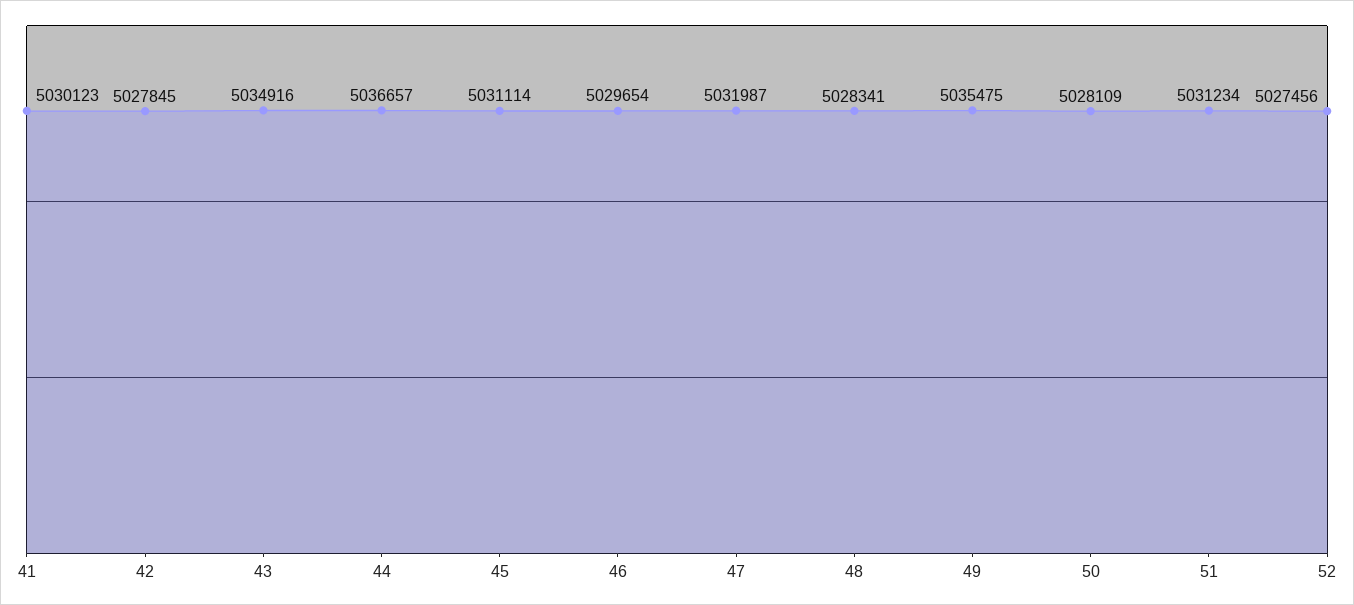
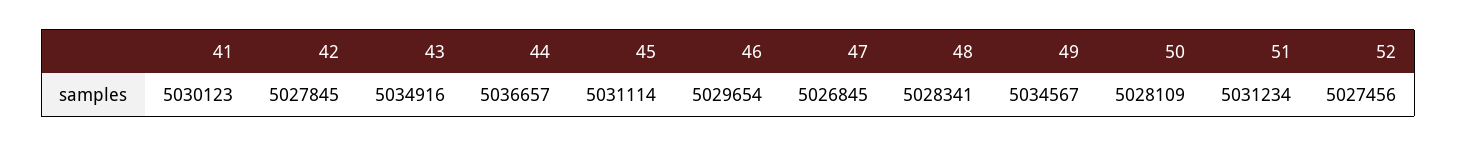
47: 5031987 -> 5026845
49: 5035475 -> 5034567

